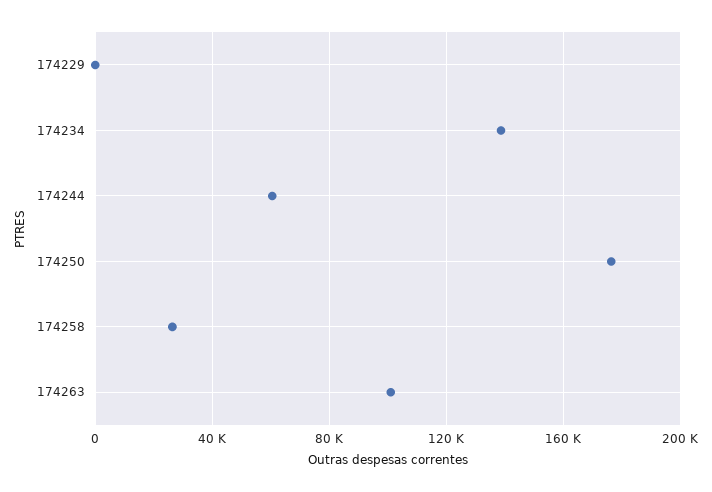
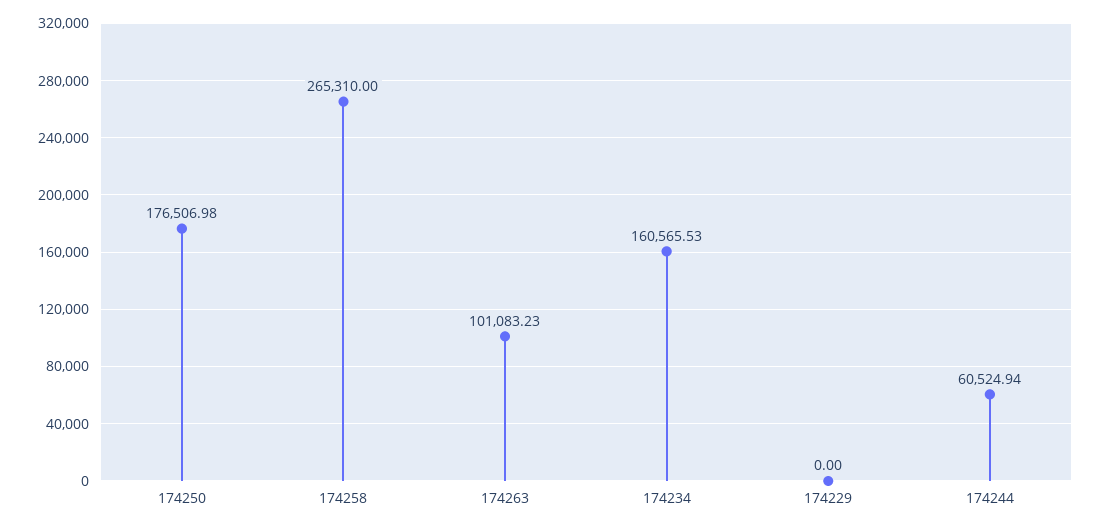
174234: 140000 -> 160565.53
174258: 25000 -> 265310

